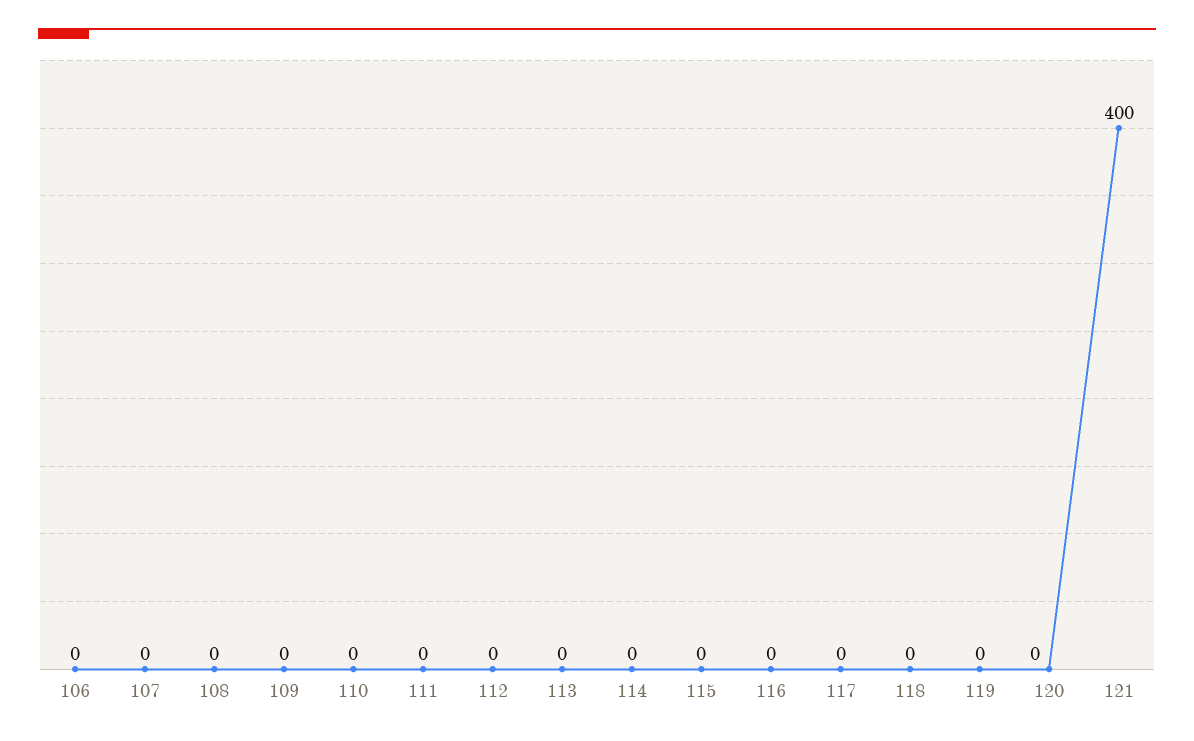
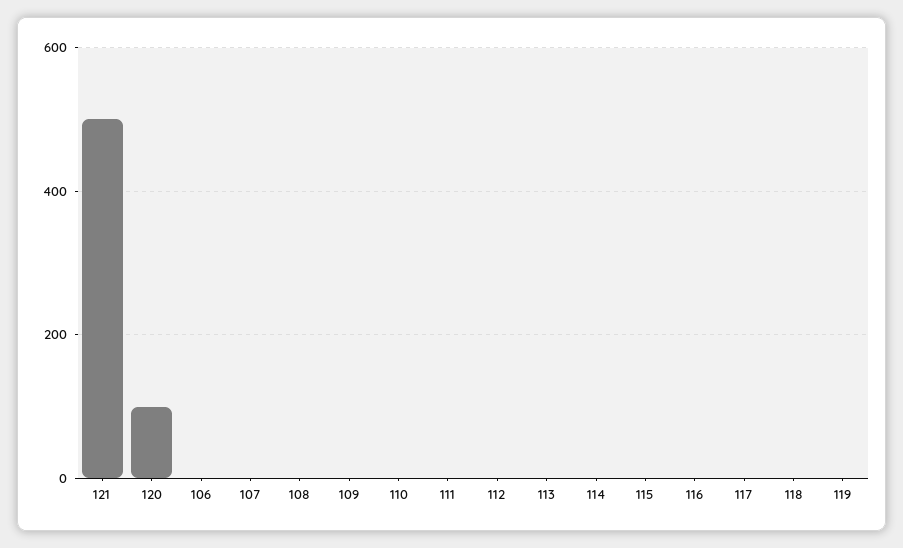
120: 0 -> 100
121: 400 -> 500

